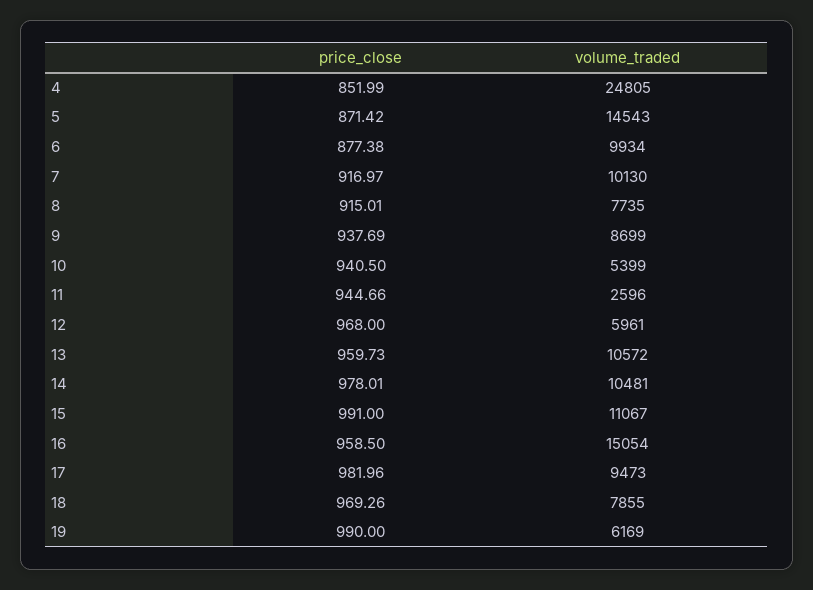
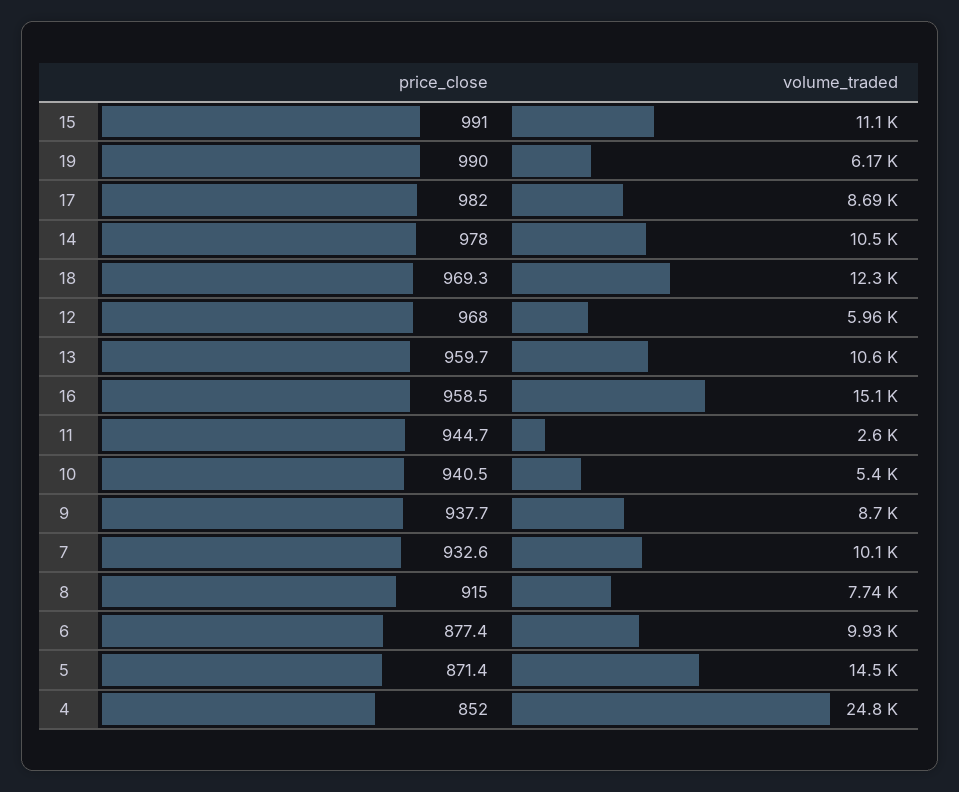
price_close, 7: 916.97 -> 932.6
volume_traded, 17: 9473 -> 8690
volume_traded, 18: 7855 -> 12300

